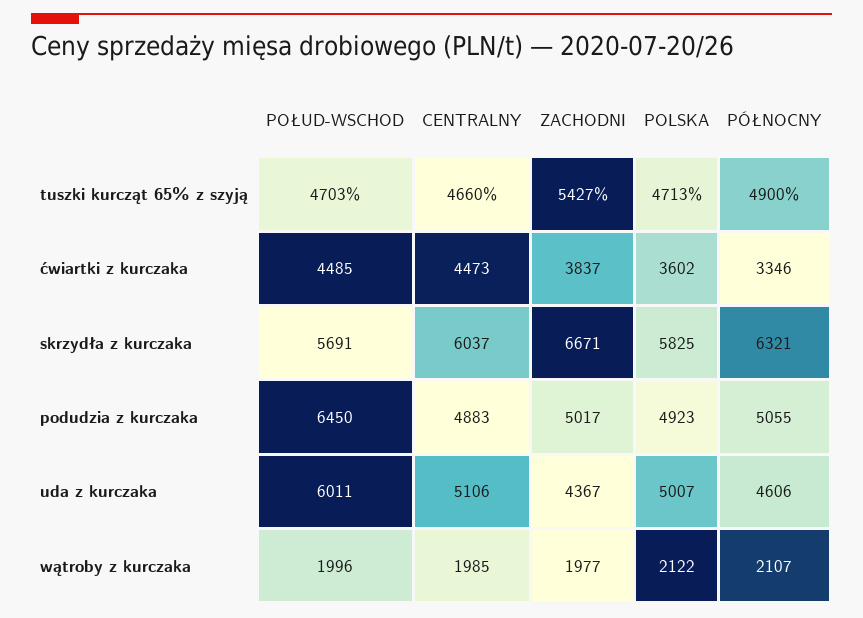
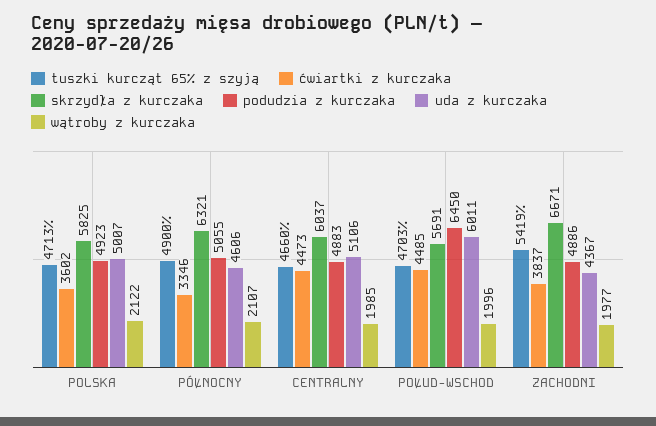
tuszki kurcząt 65% z szyją, ZACHODNI: 5427 -> 5419
podudzia z kurczaka, ZACHODNI: 5017 -> 4886

